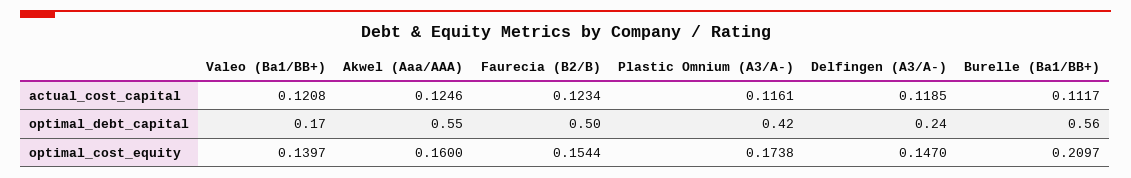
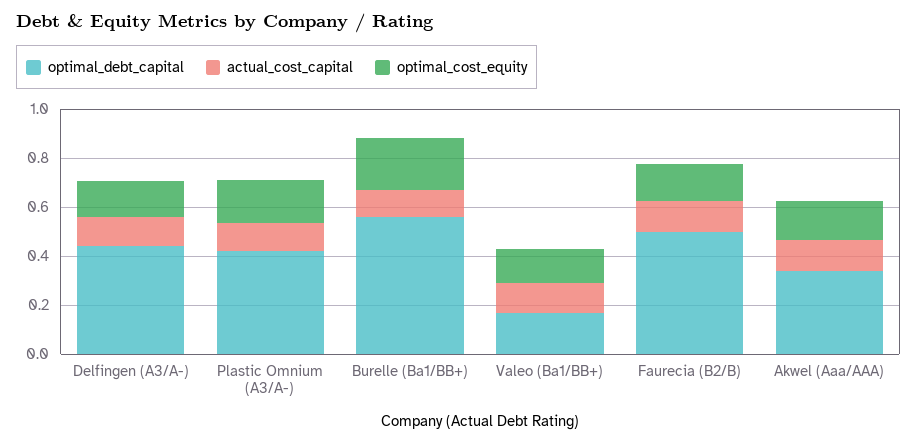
optimal_debt_capital, Akwel (Aaa/AAA): 0.55 -> 0.35
optimal_debt_capital, Delfingen (A3/A-): 0.24 -> 0.45

